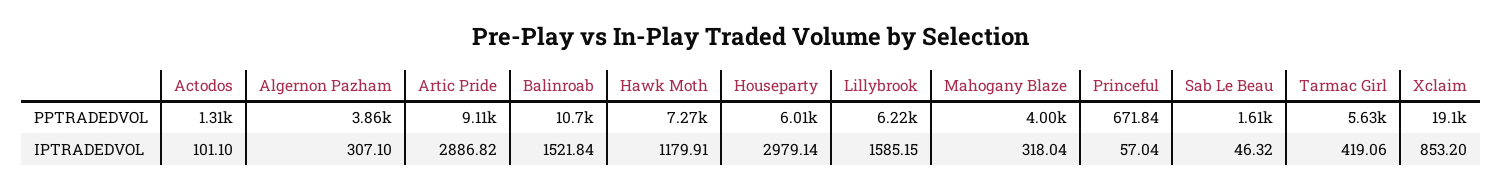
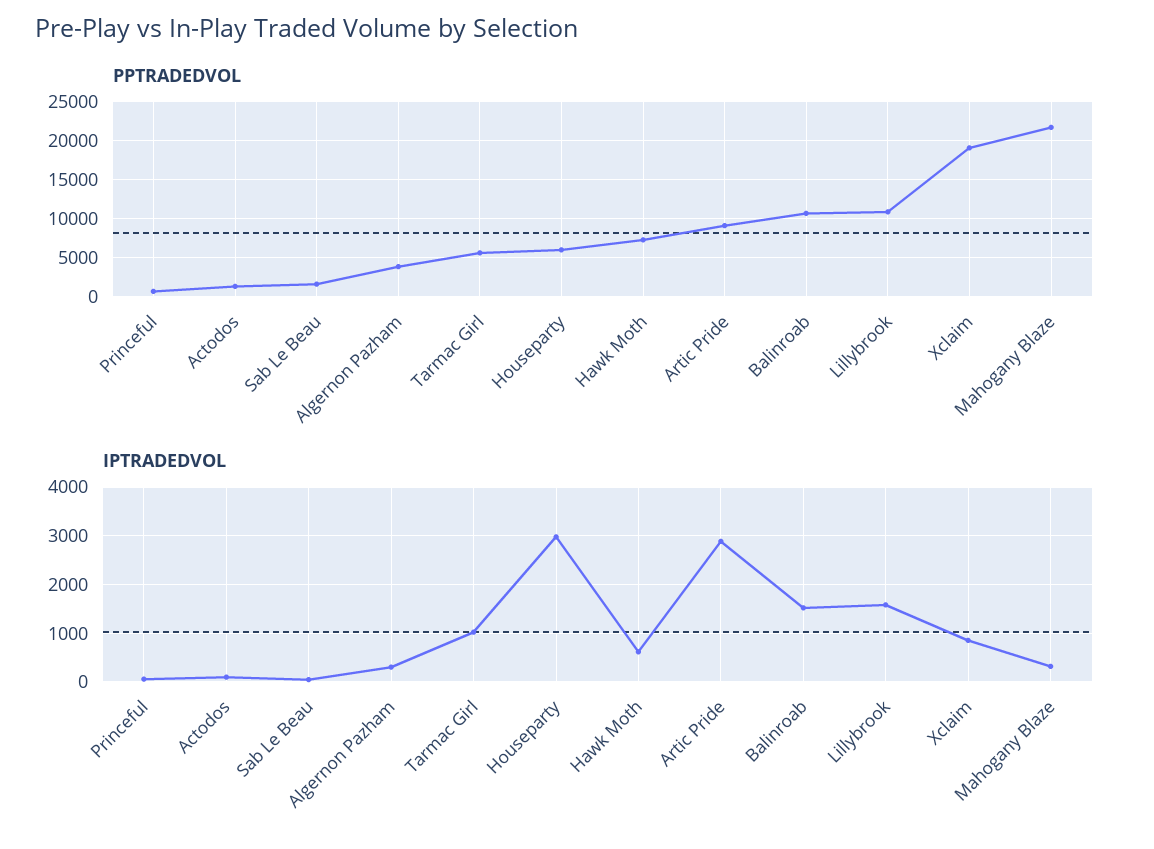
PPTRADEDVOL, Lillybrook: 6220 -> 11000
PPTRADEDVOL, Mahogany Blaze: 4000 -> 22000
IPTRADEDVOL, Hawk Moth: 1179.91 -> 600
IPTRADEDVOL, Tarmac Girl: 419.06 -> 1000

